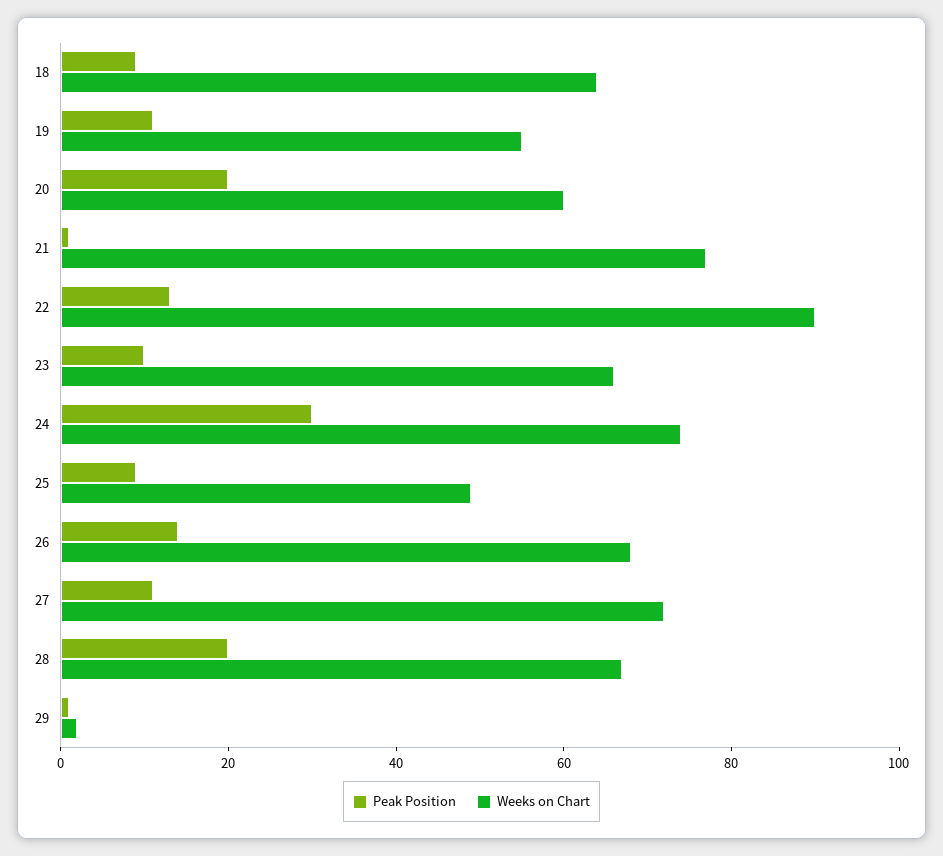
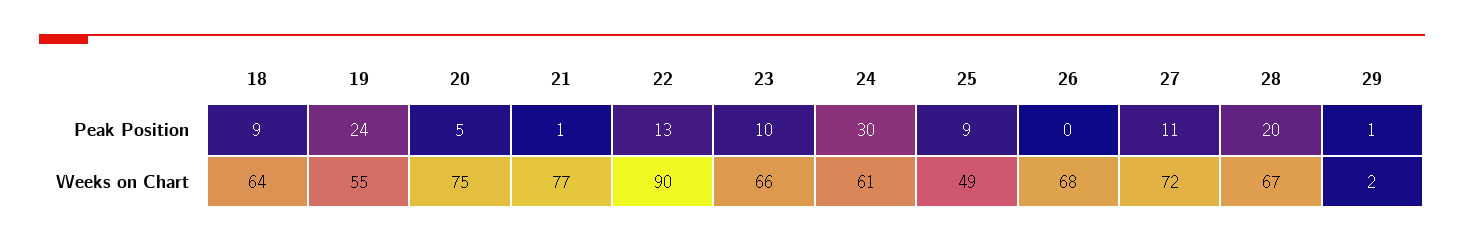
Peak Position, 19: 10 -> 24
Peak Position, 20: 20 -> 5
Weeks on Chart, 20: 60 -> 75
Weeks on Chart, 24: 75 -> 61
Peak Position, 26: 15 -> 0

